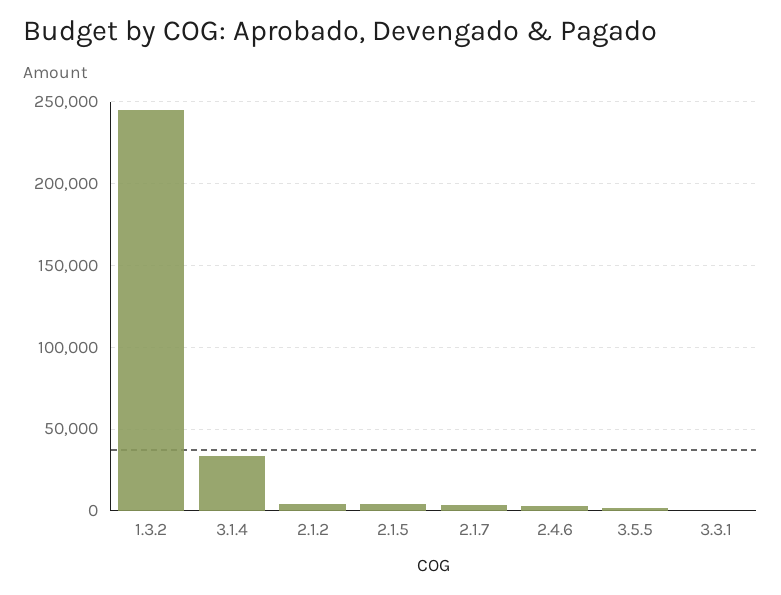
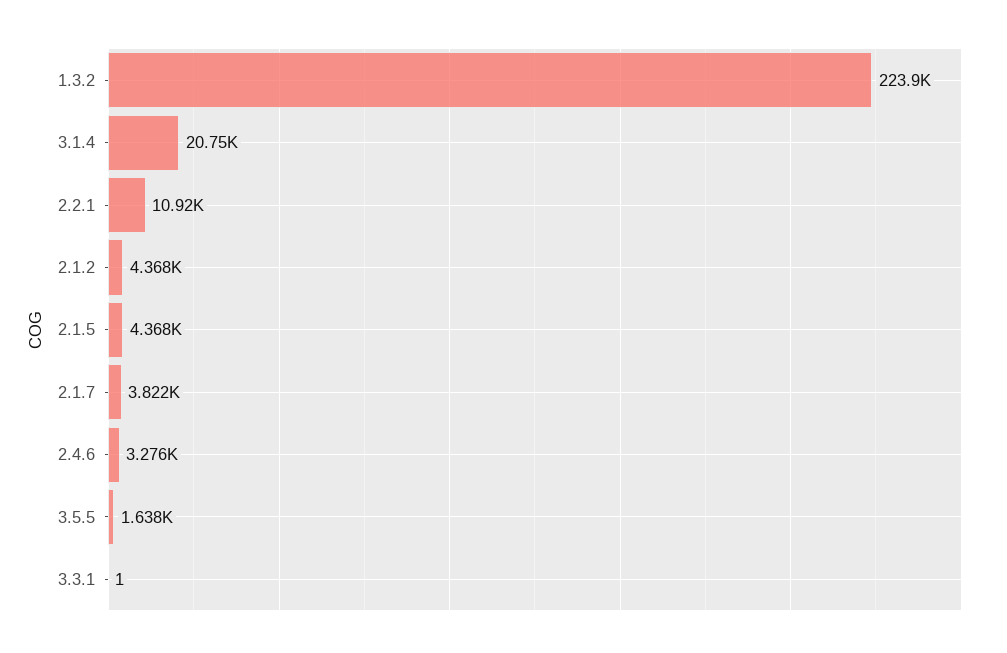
1.3.2: 245000 -> 223900
3.1.4: 35000 -> 20750
2.2.1: none -> 10920

